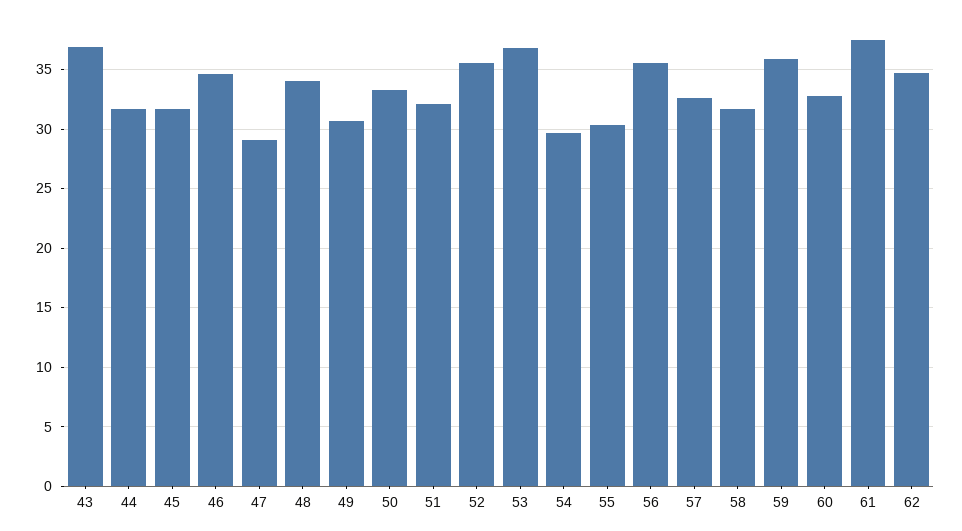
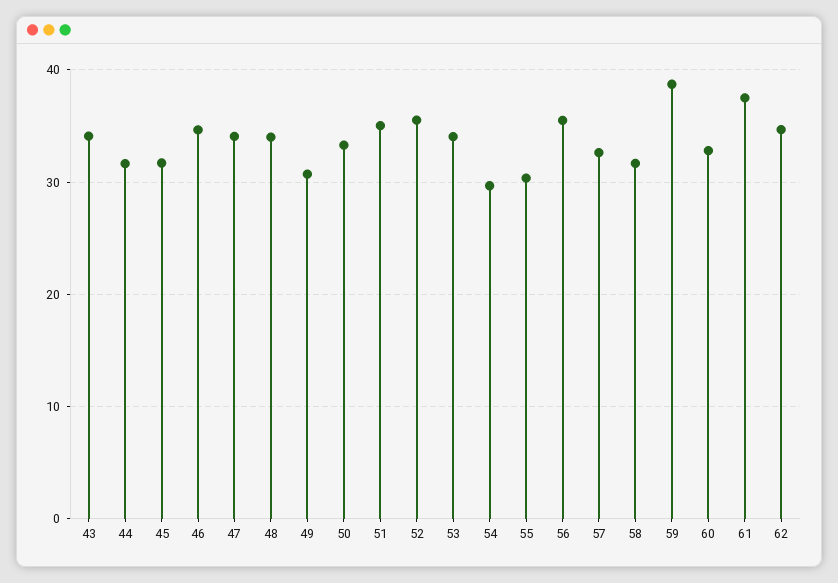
43: 37 -> 34
47: 29 -> 34
51: 32 -> 35
53: 37 -> 34
59: 36 -> 39

